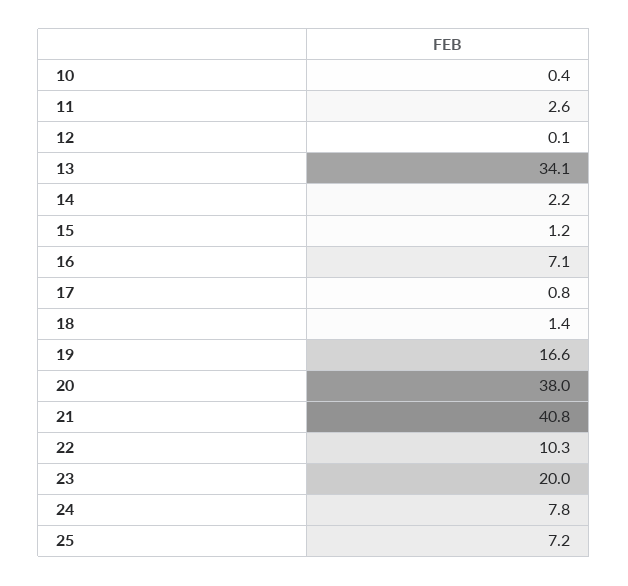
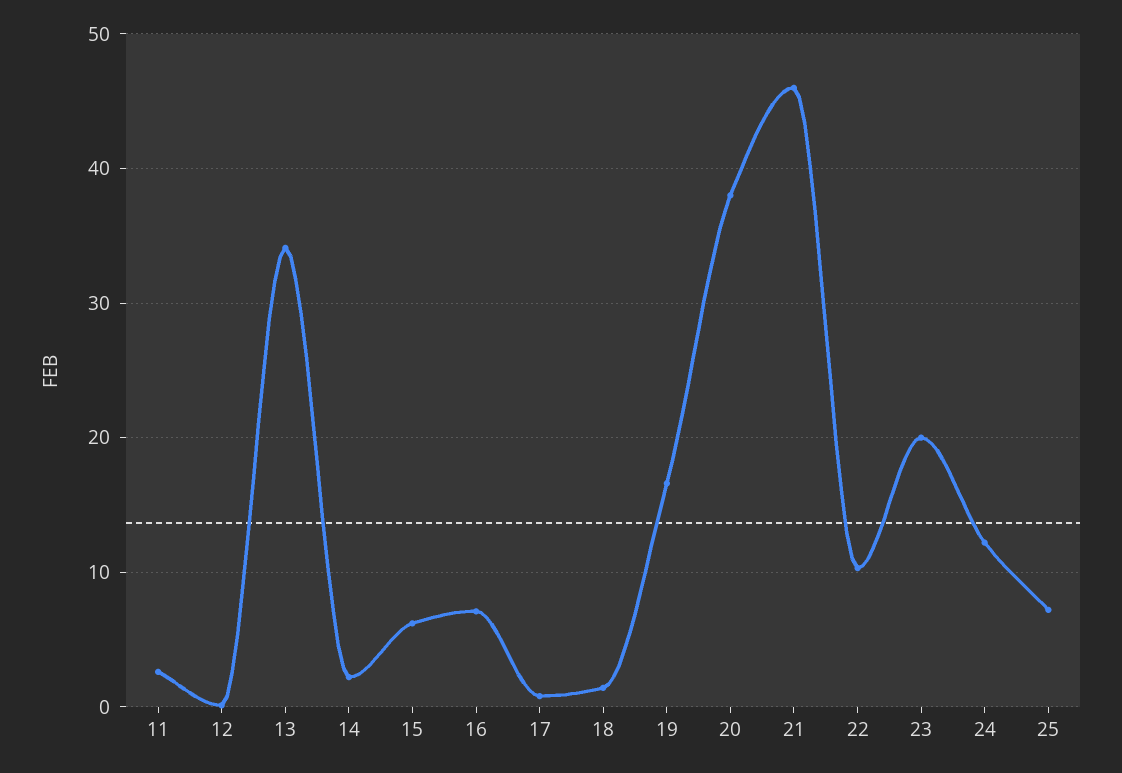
10: 0.4 -> none
15: 1.2 -> 6
21: 40.8 -> 46
24: 7.8 -> 12

